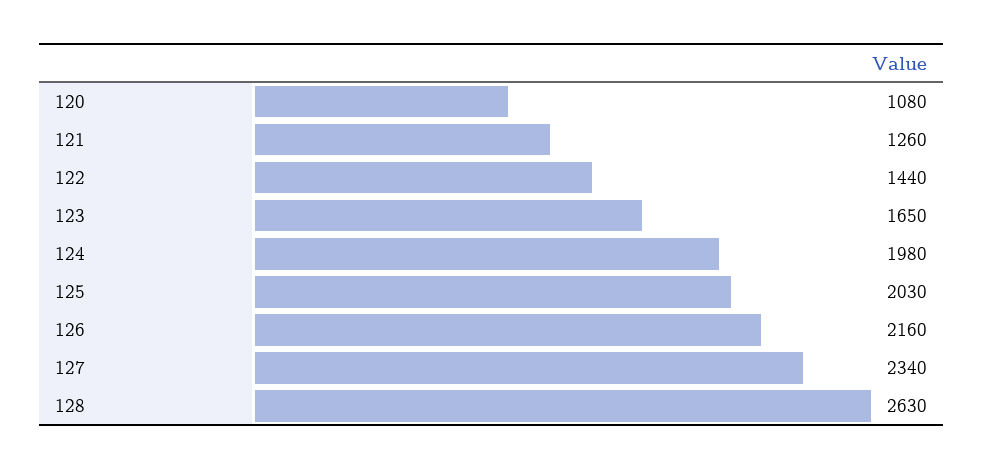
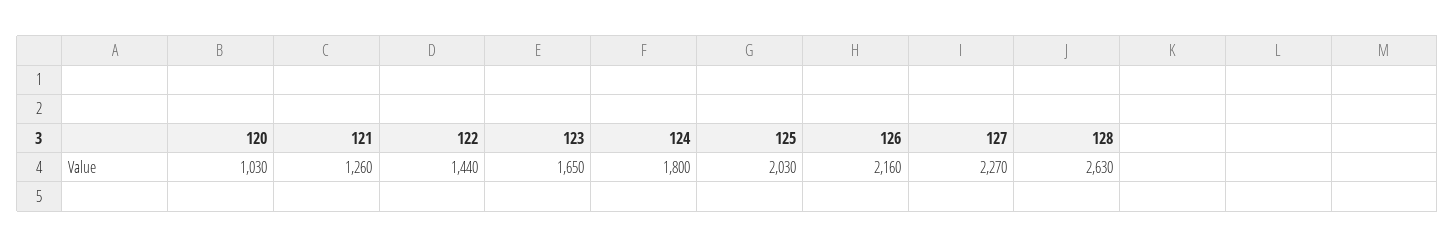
120: 1080 -> 1030
124: 1980 -> 1800
127: 2340 -> 2270

